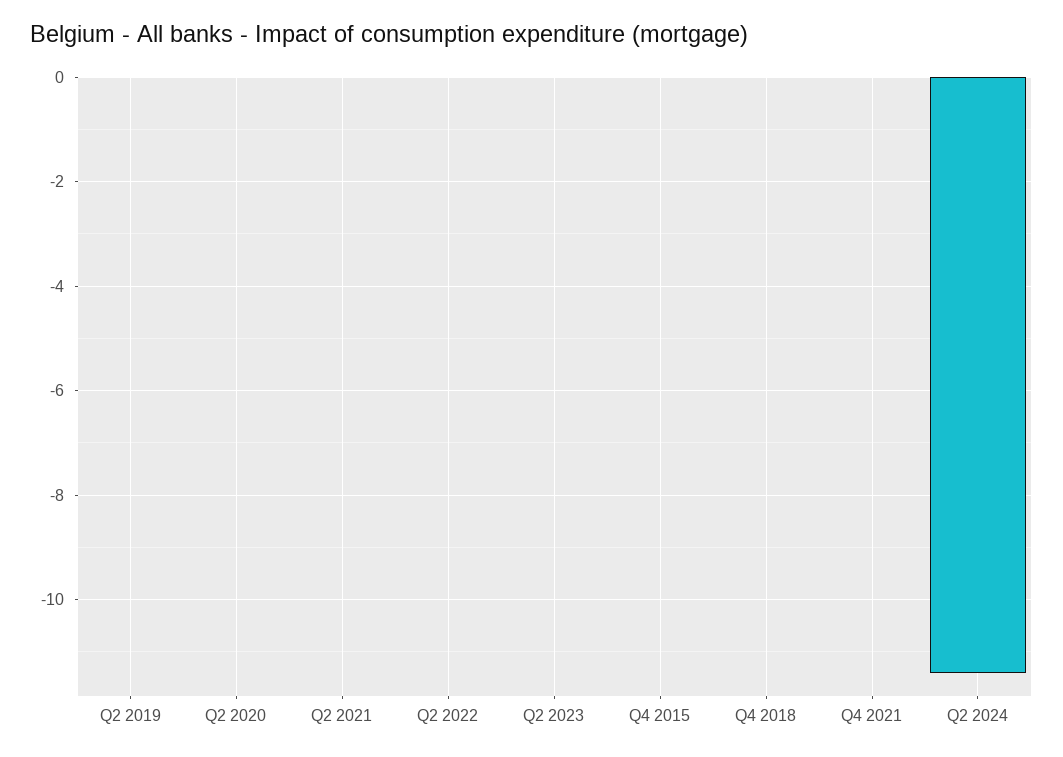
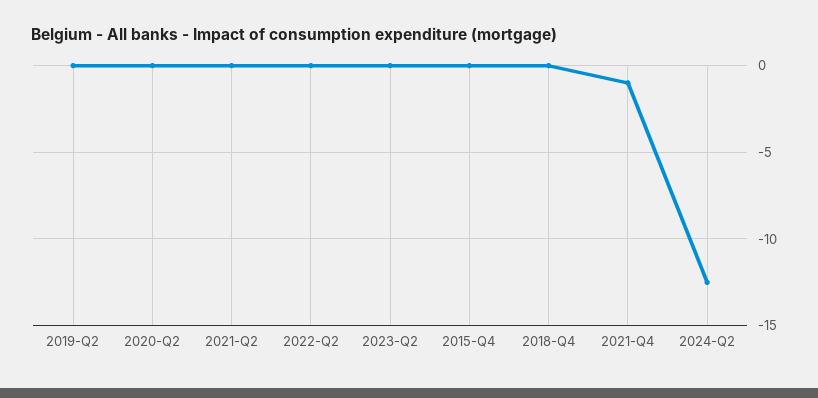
Q4 2021: 0 -> -1
Q2 2024: -11.5 -> -12.5

